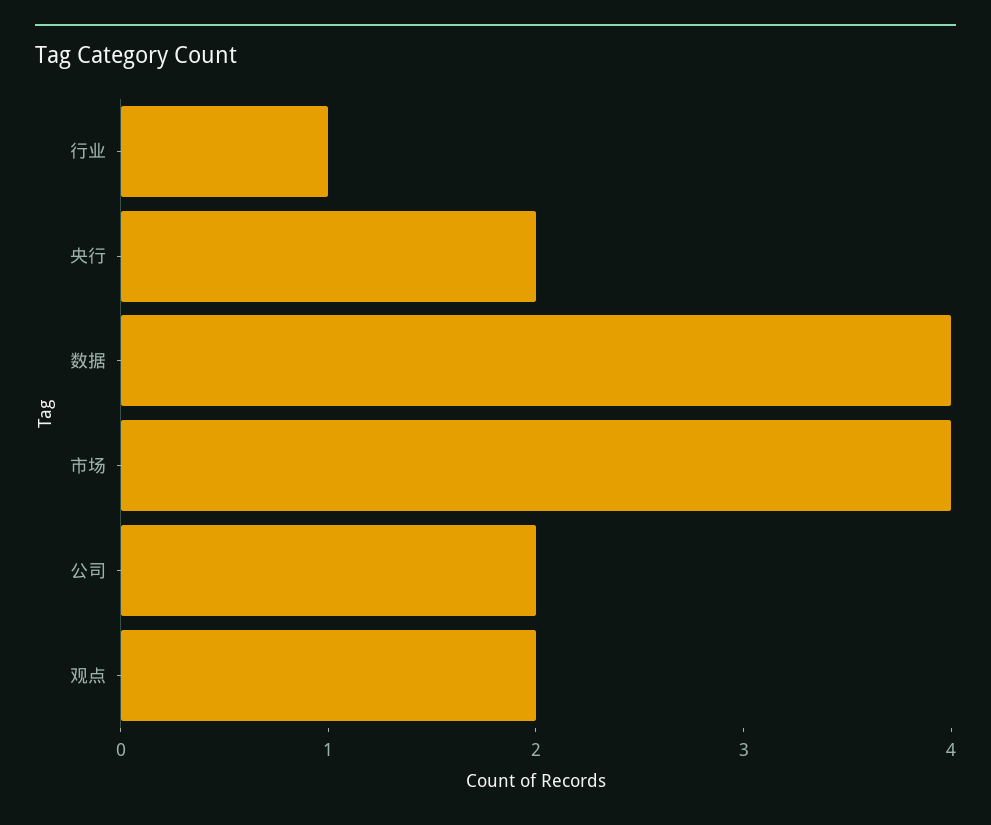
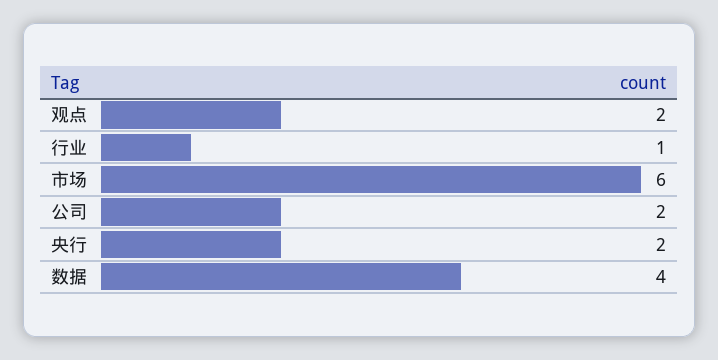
市场: 4 -> 6

